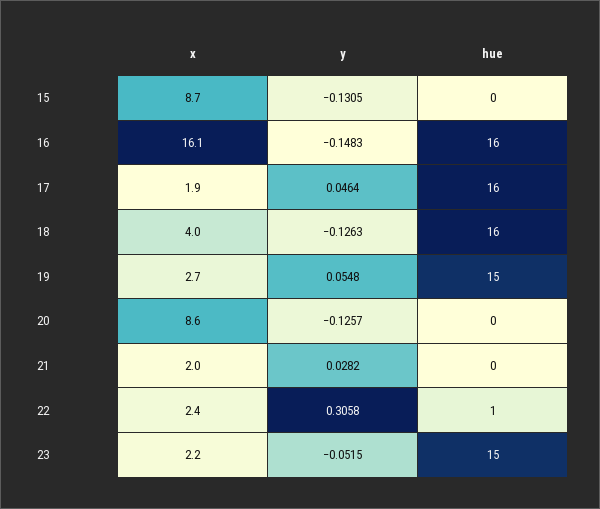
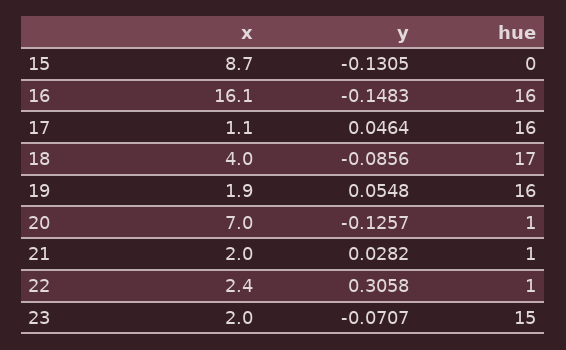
x, 17: 1.9 -> 1.1
y, 18: -0.1263 -> -0.0856
hue, 18: 16 -> 17
x, 19: 2.7 -> 1.9
hue, 19: 15 -> 16
x, 20: 8.6 -> 7
hue, 20: 0 -> 1
hue, 21: 0 -> 1
x, 23: 2.2 -> 2
y, 23: -0.0515 -> -0.0707

